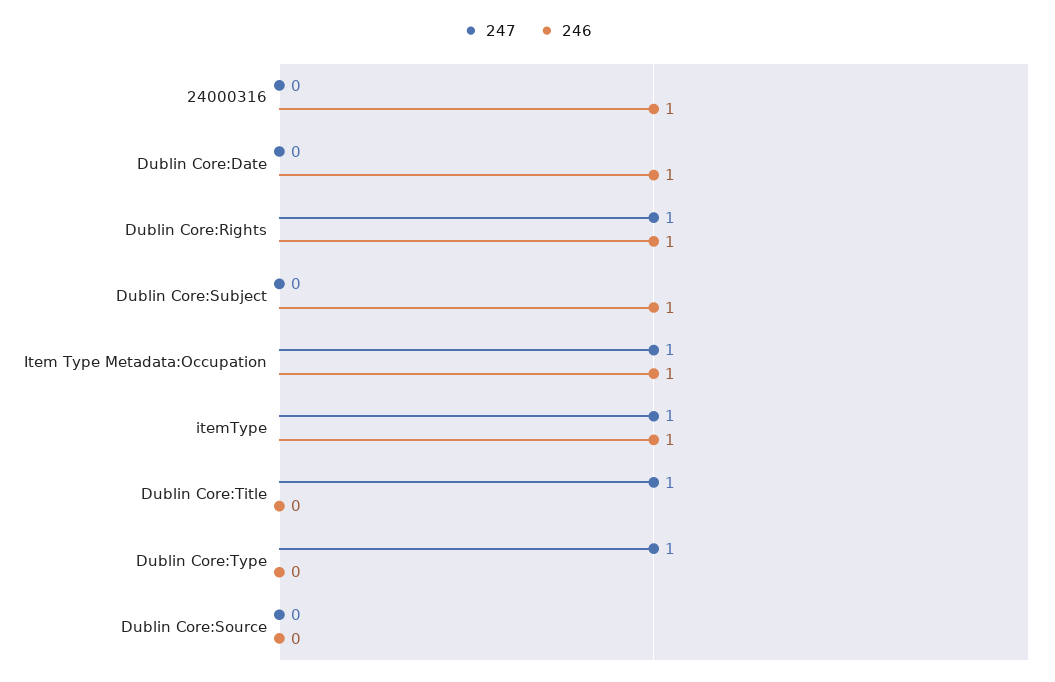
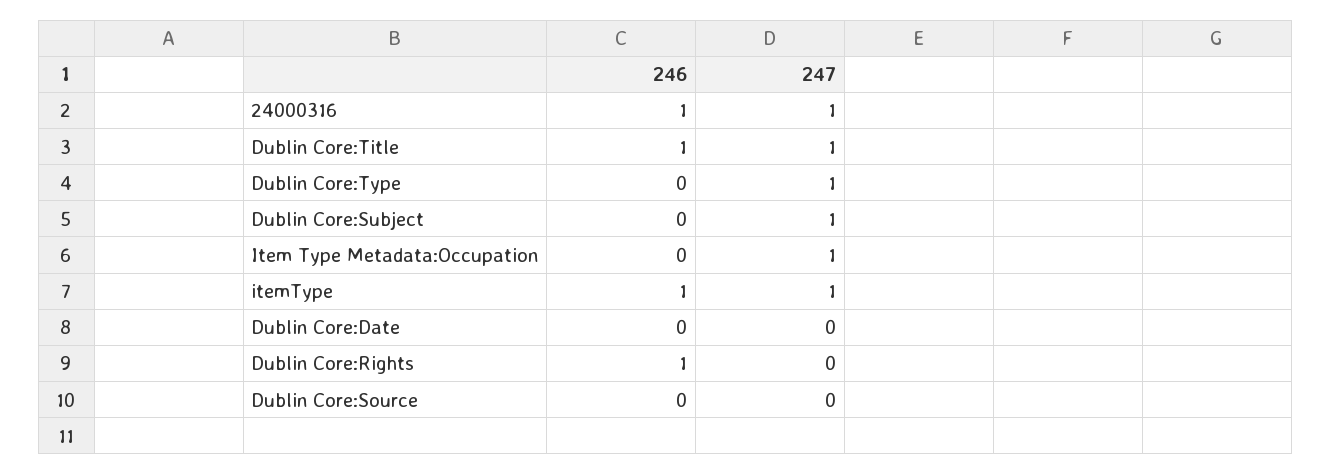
247, 24000316: 0 -> 1
246, Dublin Core:Date: 1 -> 0
247, Dublin Core:Rights: 1 -> 0
247, Dublin Core:Subject: 0 -> 1
246, Dublin Core:Subject: 1 -> 0
246, Item Type Metadata:Occupation: 1 -> 0
246, Dublin Core:Title: 0 -> 1

